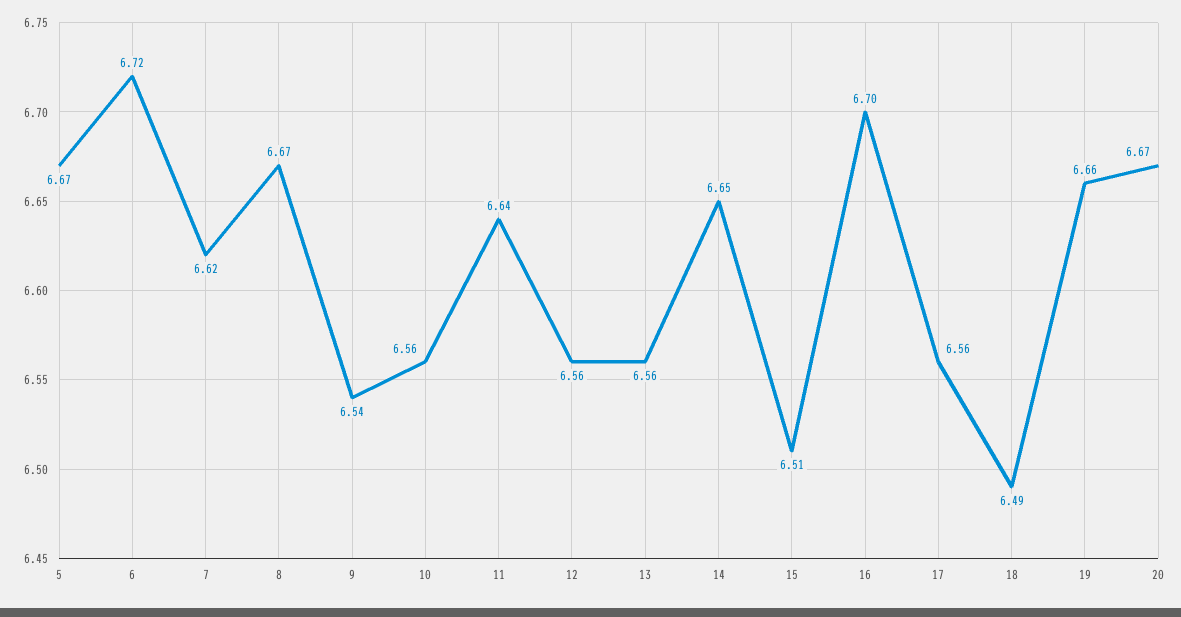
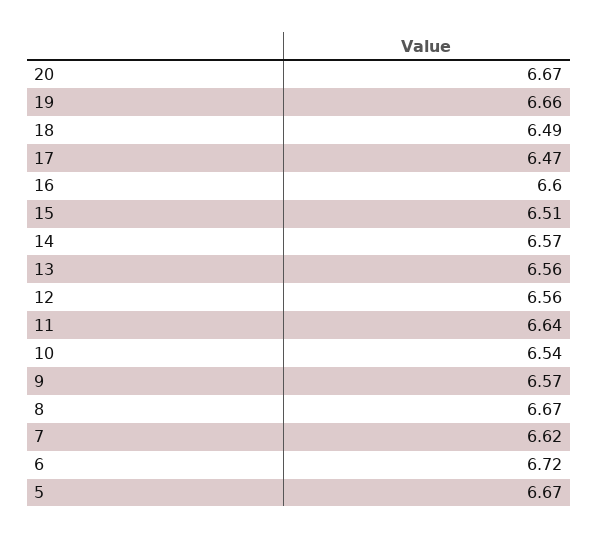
9: 6.54 -> 6.57
10: 6.56 -> 6.54
14: 6.65 -> 6.57
16: 6.7 -> 6.6
17: 6.56 -> 6.47

